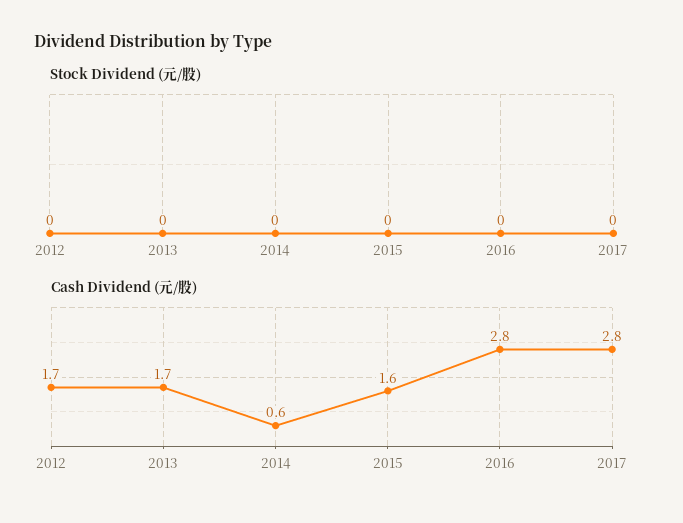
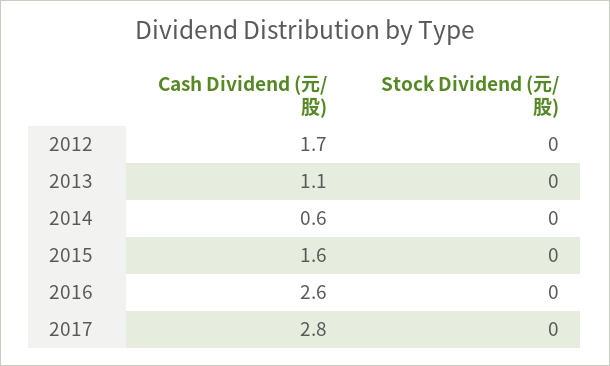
Cash Dividend (元/股), 2013: 1.7 -> 1.1
Cash Dividend (元/股), 2016: 2.8 -> 2.6

